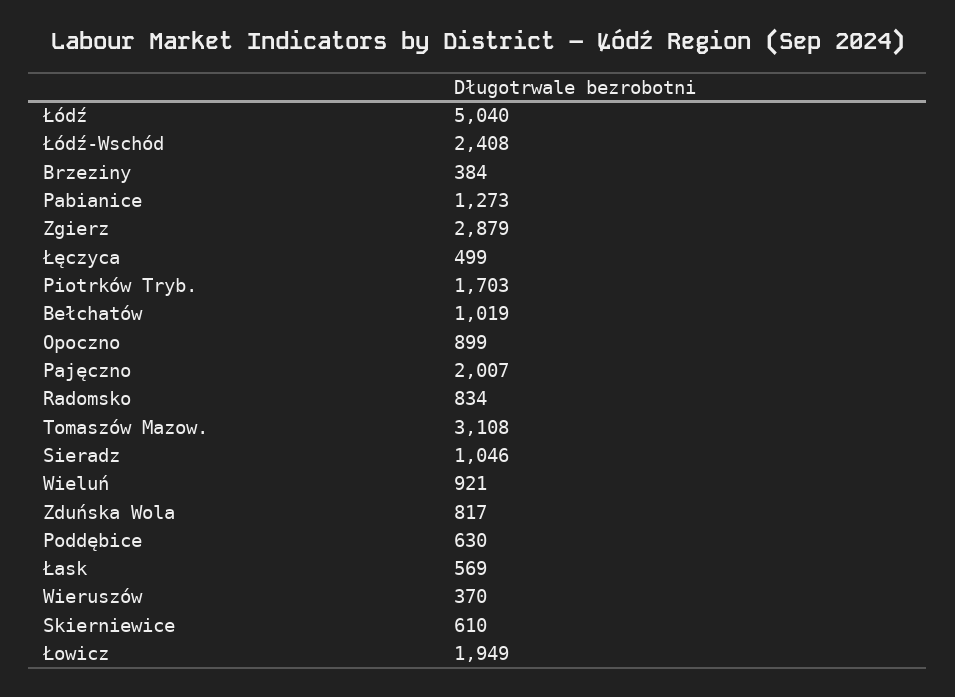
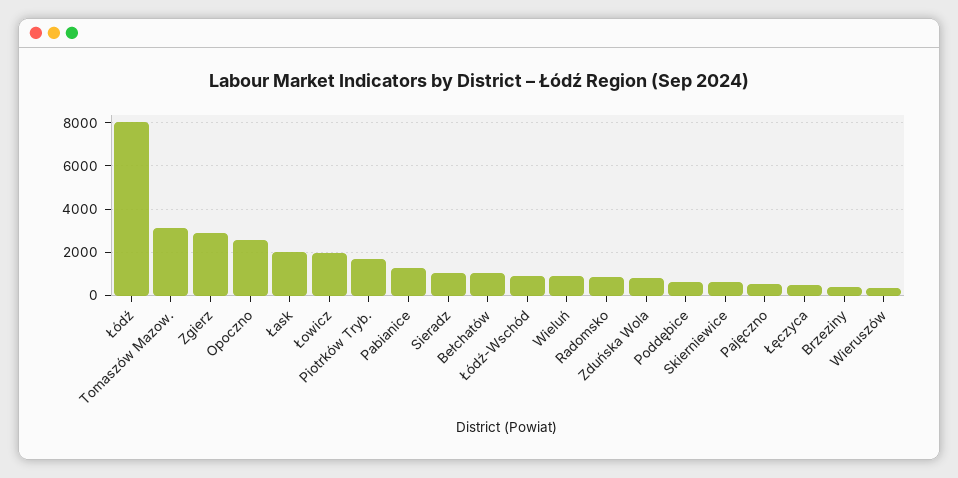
Łódź: 5040 -> 8000
Łódź-Wschód: 2408 -> 1000
Opoczno: 899 -> 2500
Pajęczno: 2007 -> 500
Łask: 569 -> 2000

